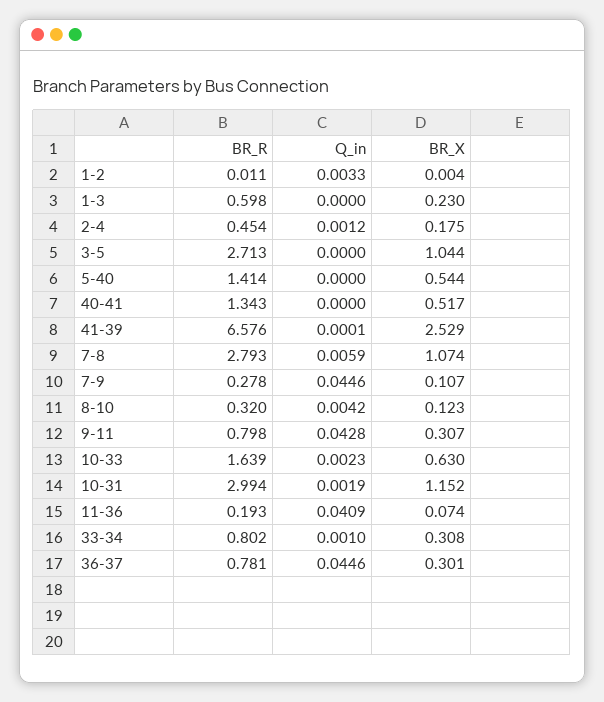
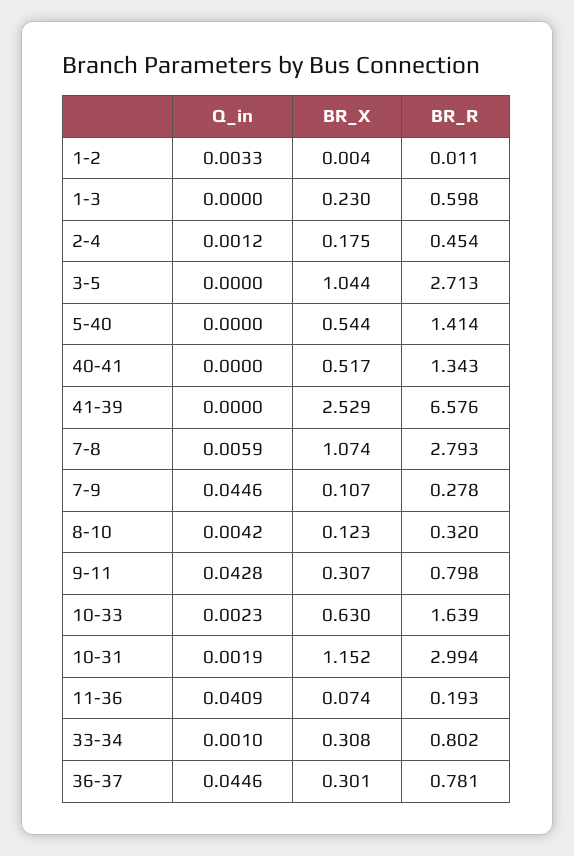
Q_in, 41-39: 0.0001 -> 0

